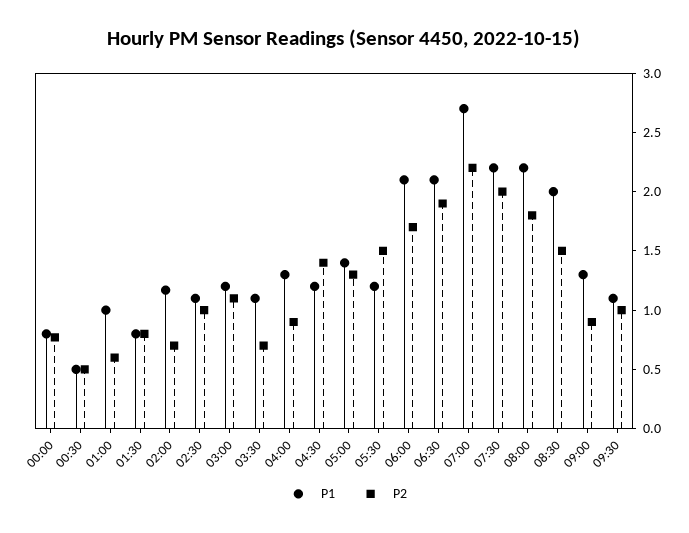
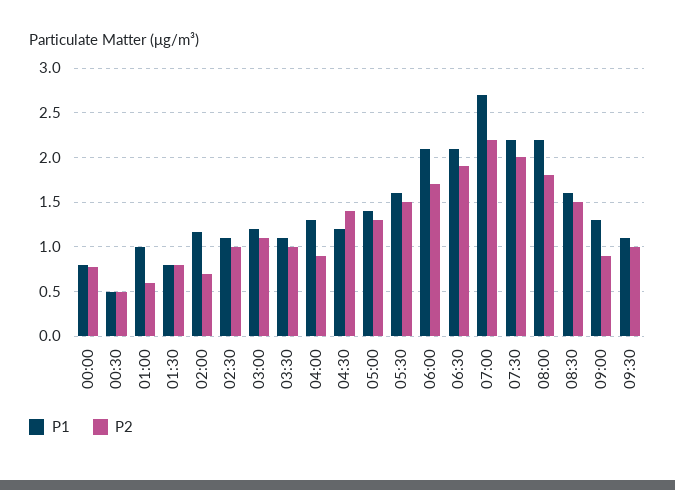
P2, 03:30: 0.7 -> 1
P1, 05:30: 1.2 -> 1.6
P1, 08:30: 2 -> 1.6

